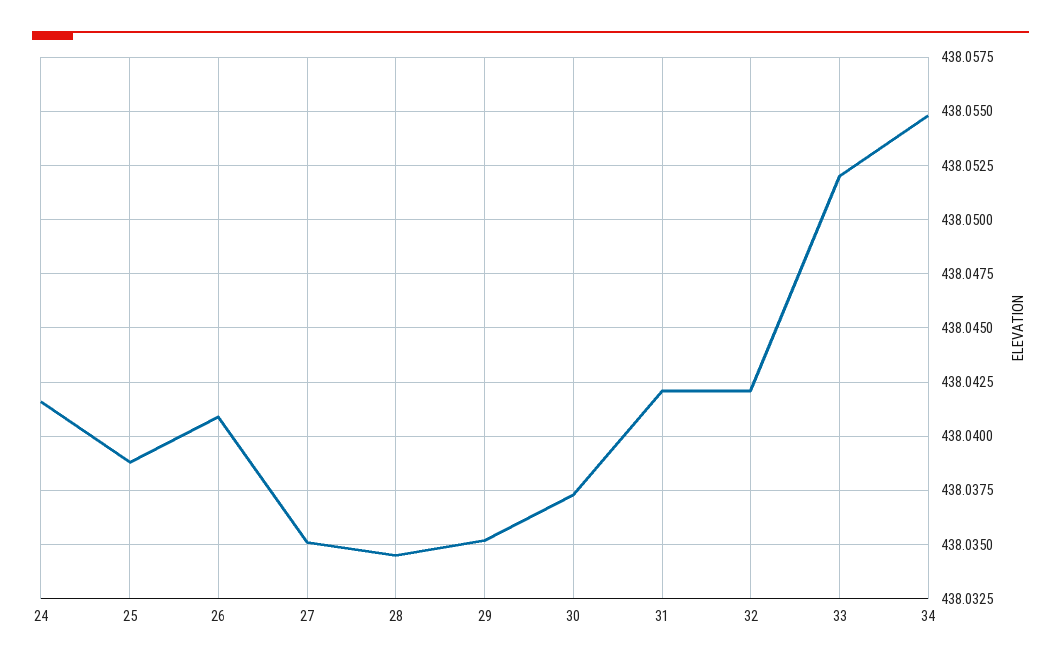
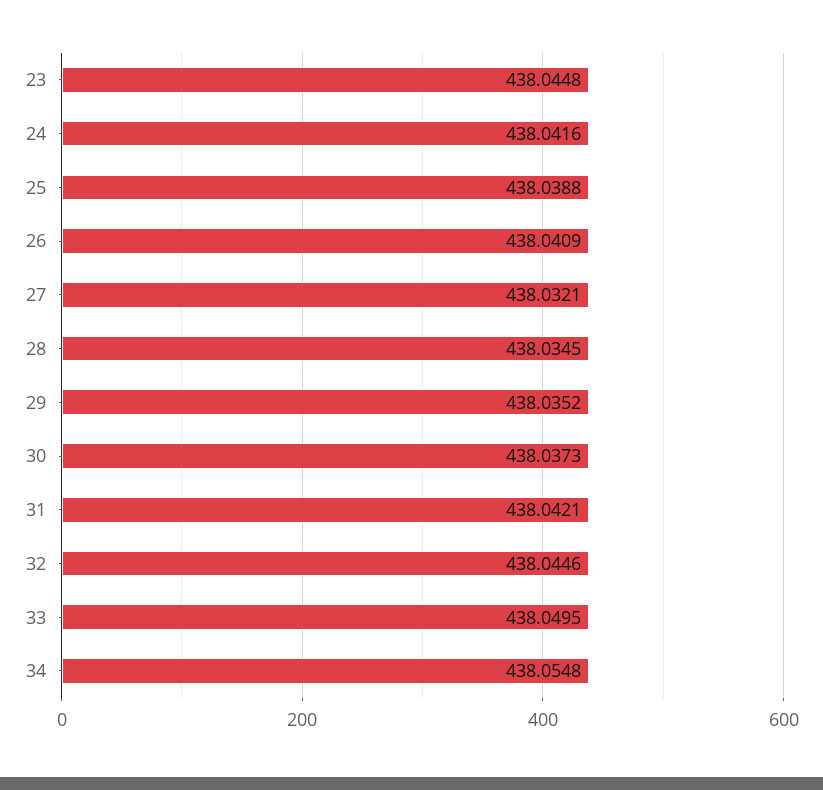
27: 438.035 -> 438.0321
32: 438.042 -> 438.0446
33: 438.052 -> 438.0495
23: none -> 438.0448

